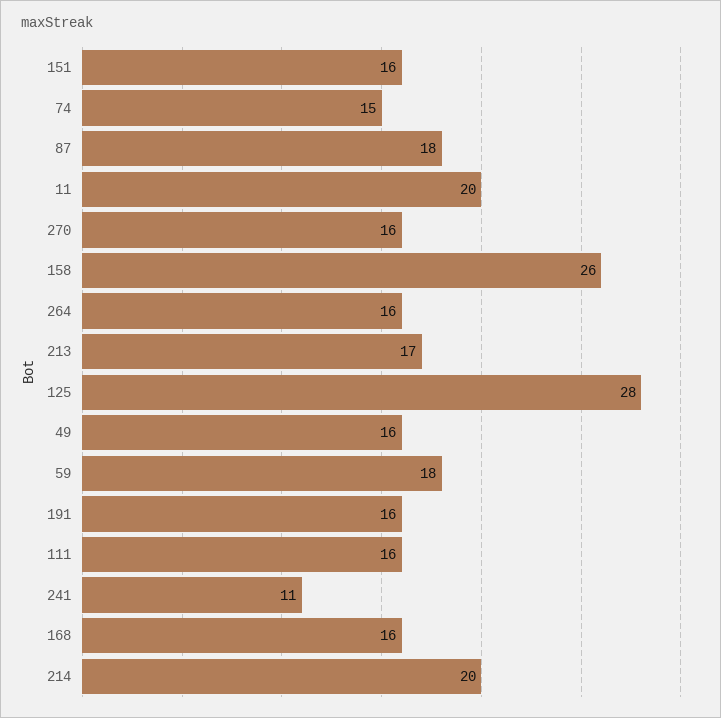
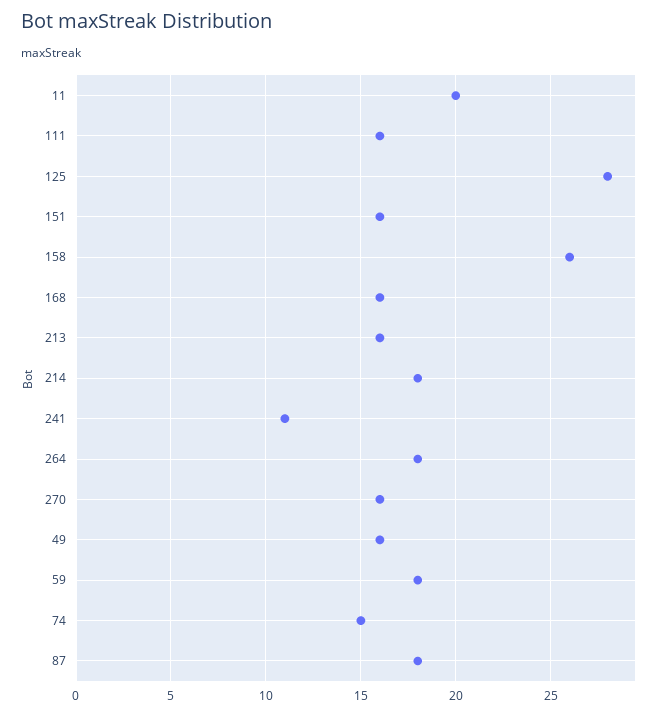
264: 16 -> 18
213: 17 -> 16
191: 16 -> none
214: 20 -> 18

